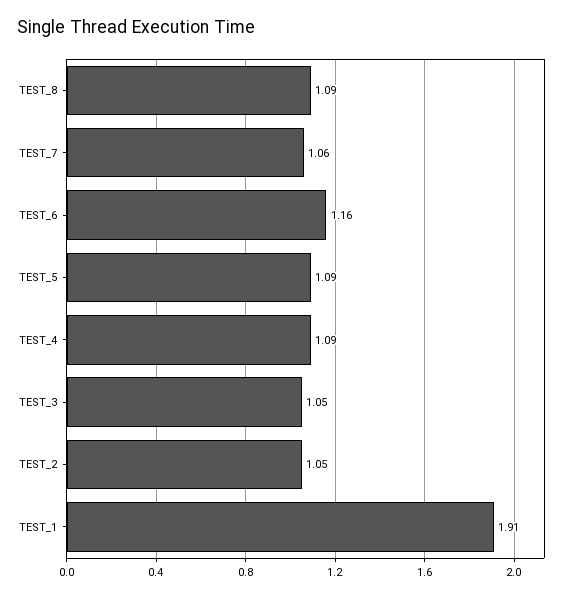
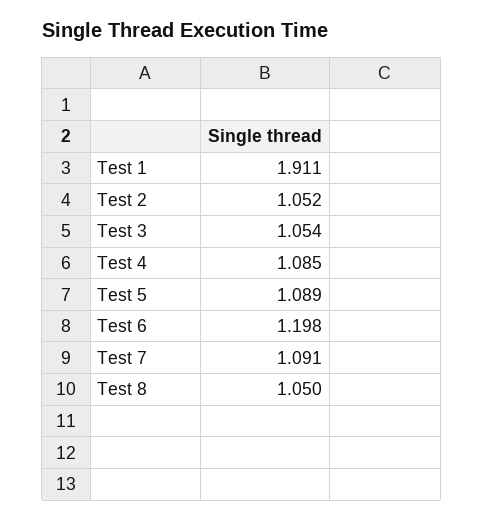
TEST_8: 1.09 -> 1.05
TEST_7: 1.06 -> 1.091
TEST_6: 1.16 -> 1.198

